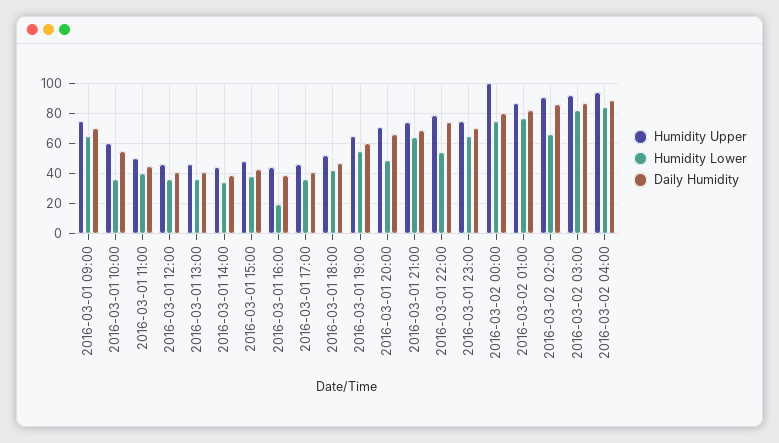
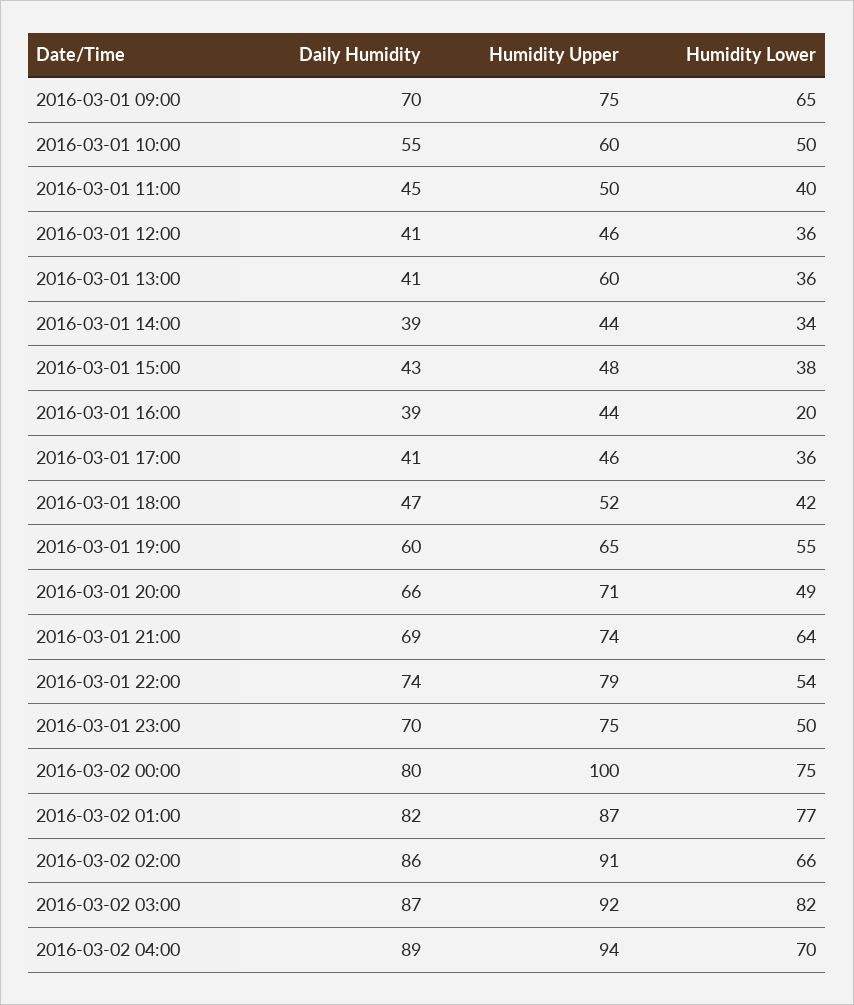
Humidity Lower, 2016-03-01 10:00: 35 -> 50
Humidity Upper, 2016-03-01 13:00: 45 -> 60
Humidity Lower, 2016-03-01 23:00: 65 -> 50
Humidity Lower, 2016-03-02 04:00: 85 -> 70

